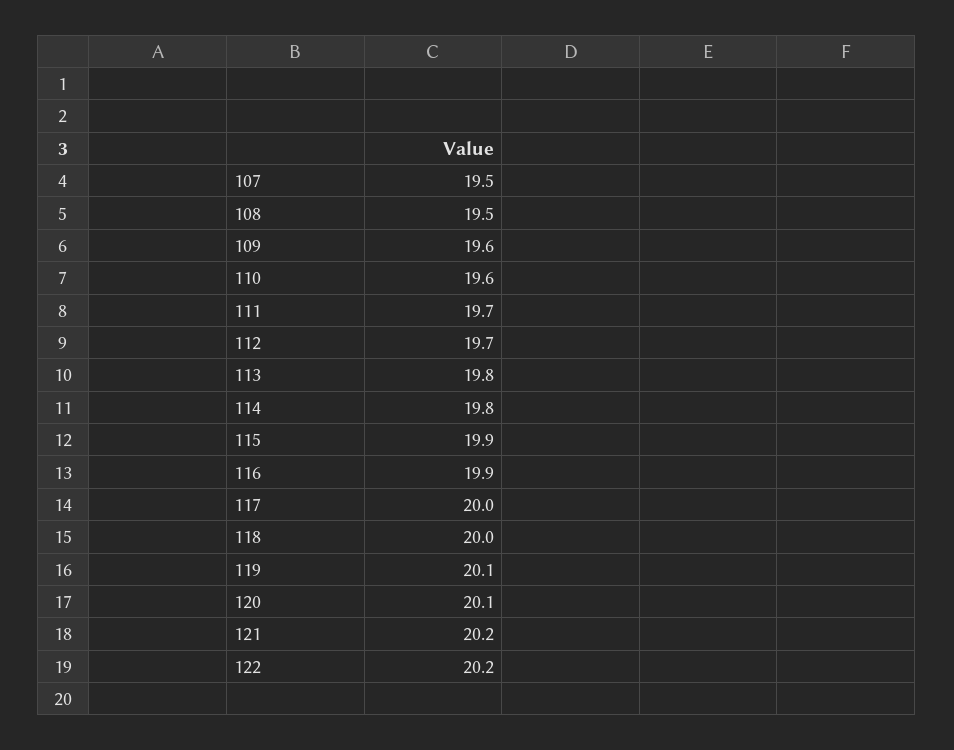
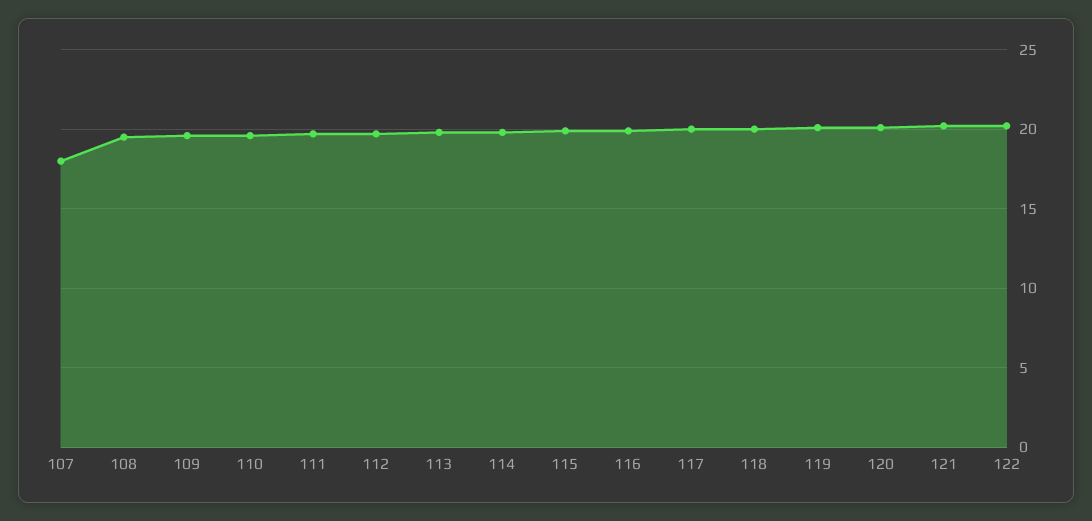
107: 19.5 -> 18

